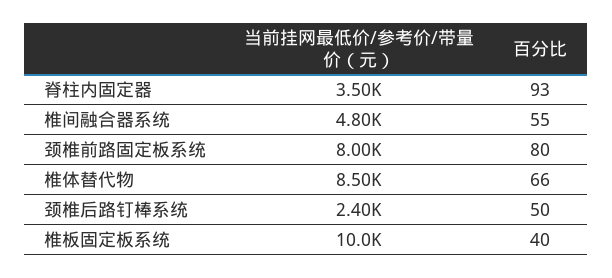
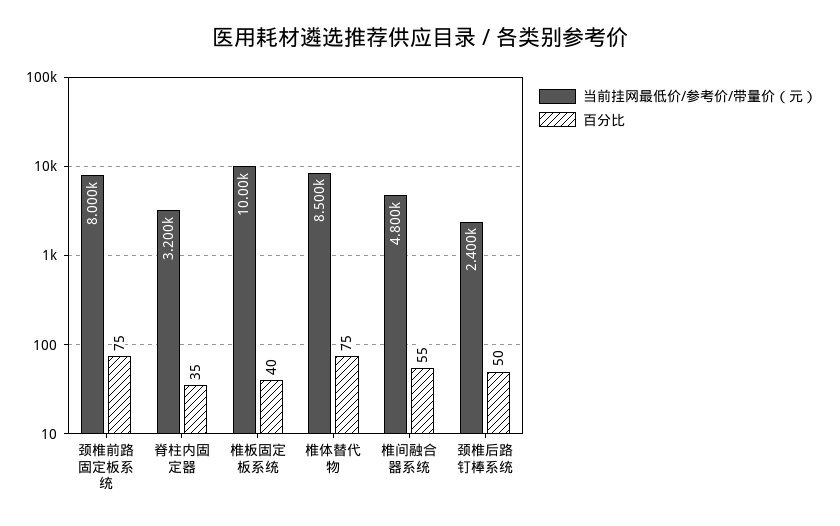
当前挂网最低价/参考价/带量价（元）, 脊柱内固定器: 3500 -> 3200
百分比, 脊柱内固定器: 93 -> 35
百分比, 颈椎前路固定板系统: 80 -> 75
百分比, 椎体替代物: 66 -> 75

